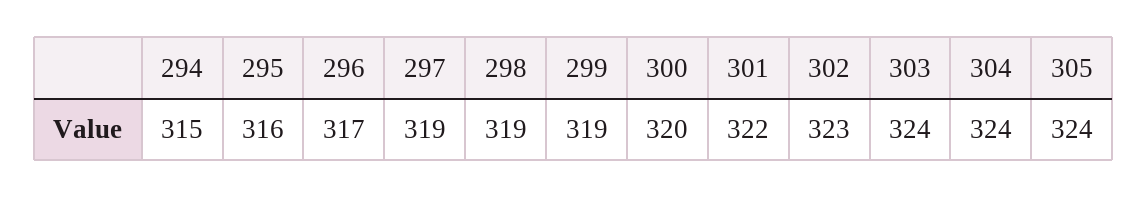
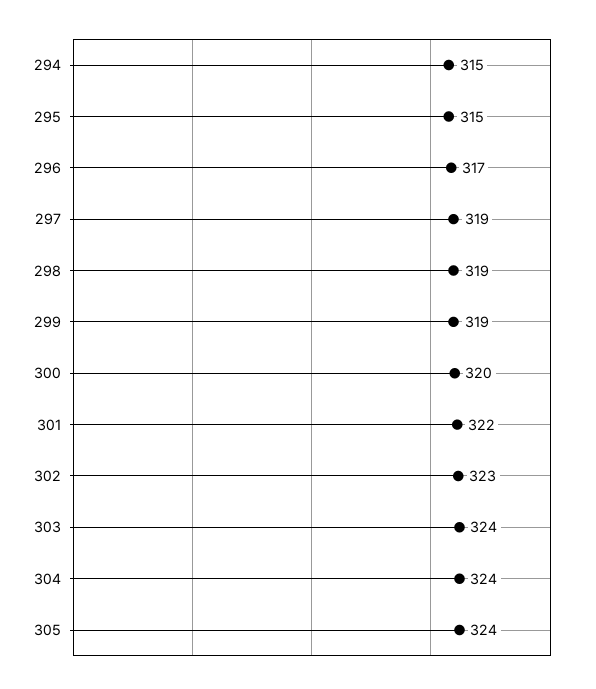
295: 316 -> 315

